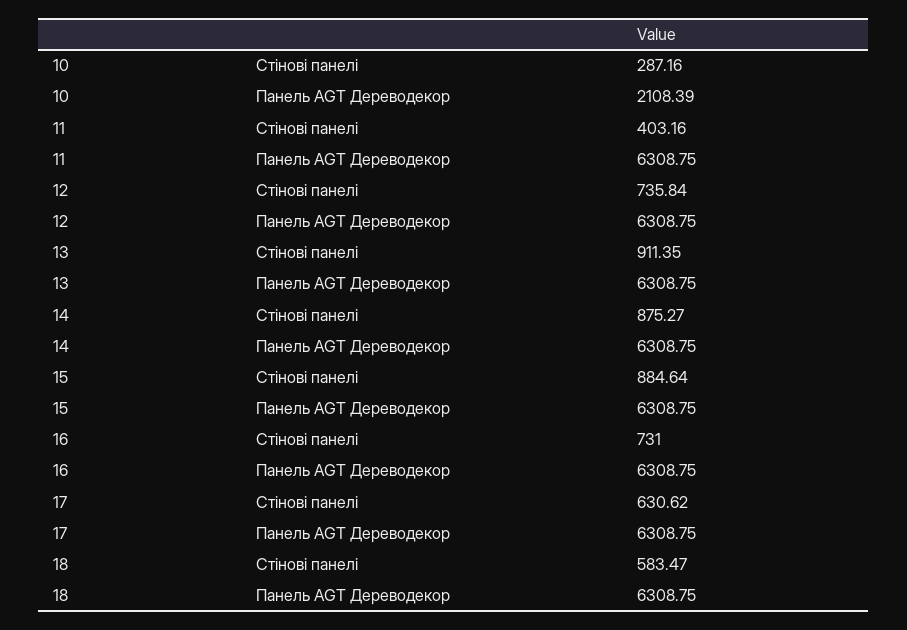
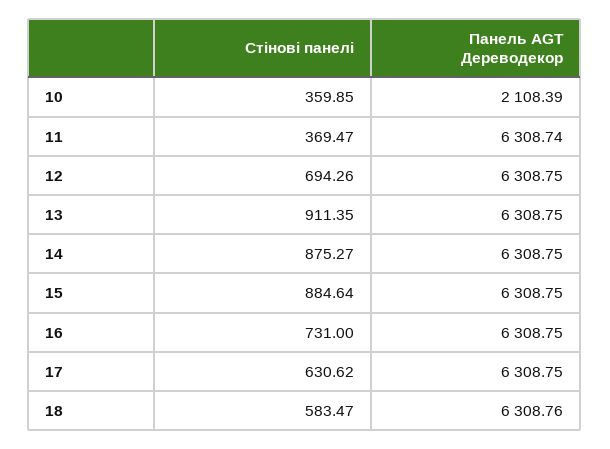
10, Стінові панелі: 287.16 -> 359.85
11, Стінові панелі: 403.16 -> 369.47
11, Панель AGT Дереводекор: 6308.75 -> 6308.74
12, Стінові панелі: 735.84 -> 694.26
18, Панель AGT Дереводекор: 6308.75 -> 6308.76

